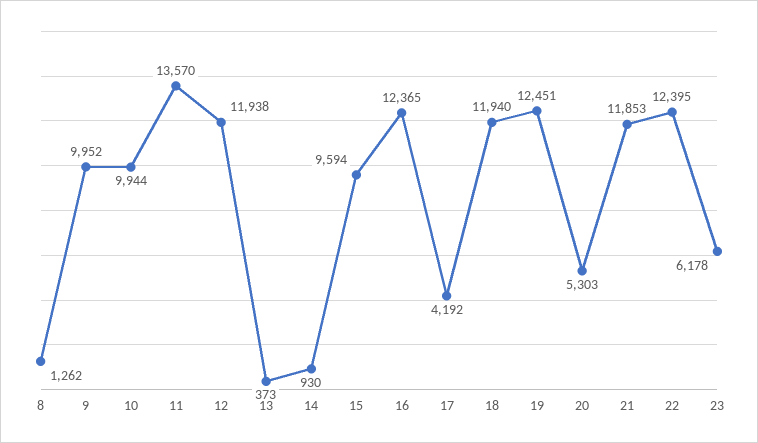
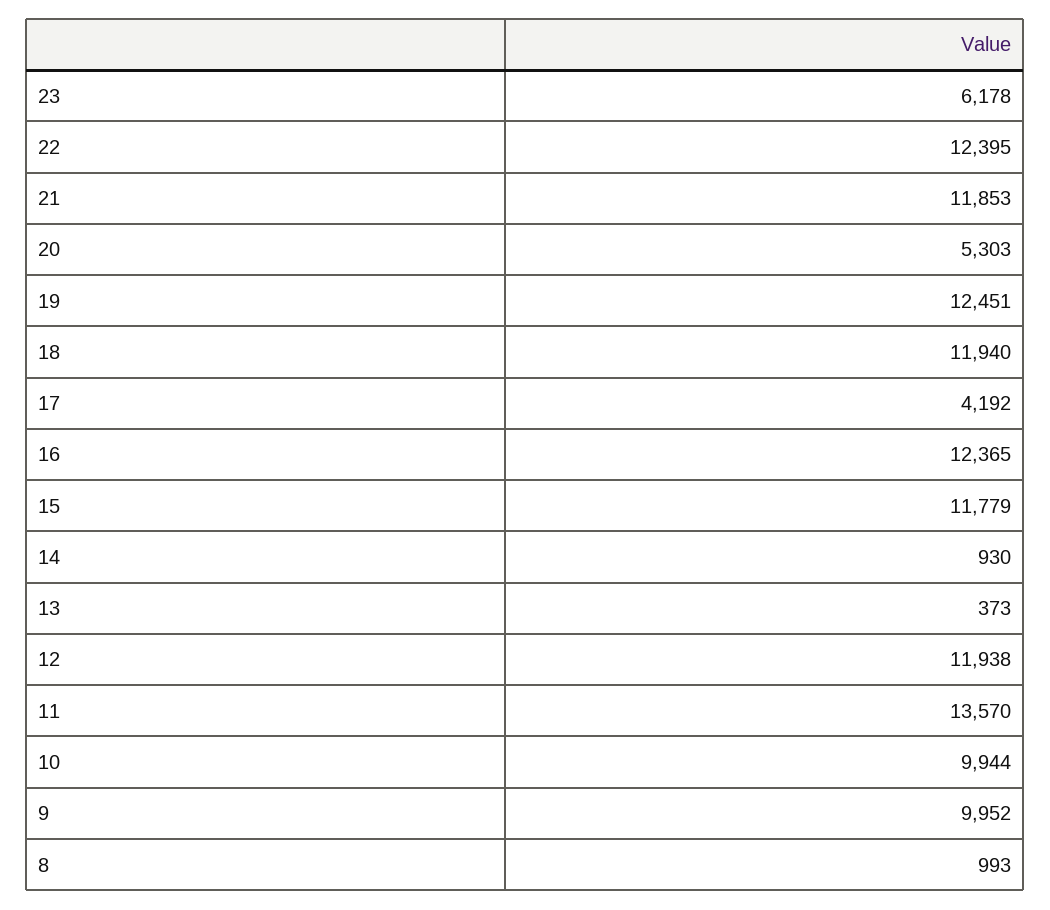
8: 1262 -> 993
15: 9594 -> 11779

